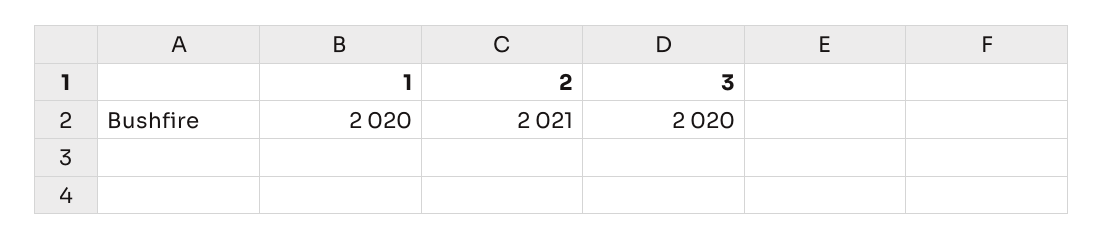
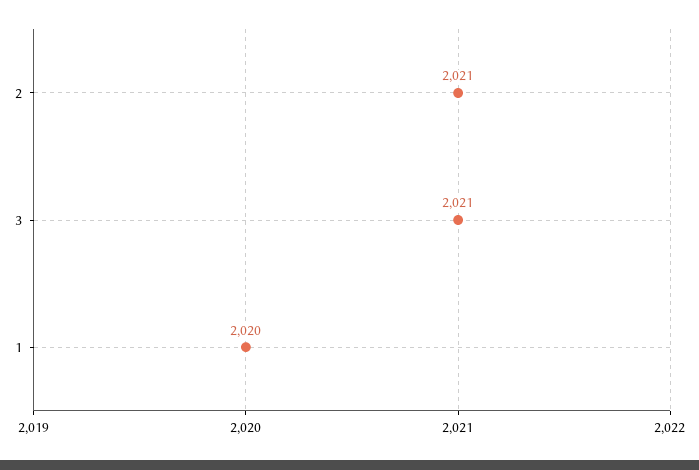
3: 2020 -> 2021

